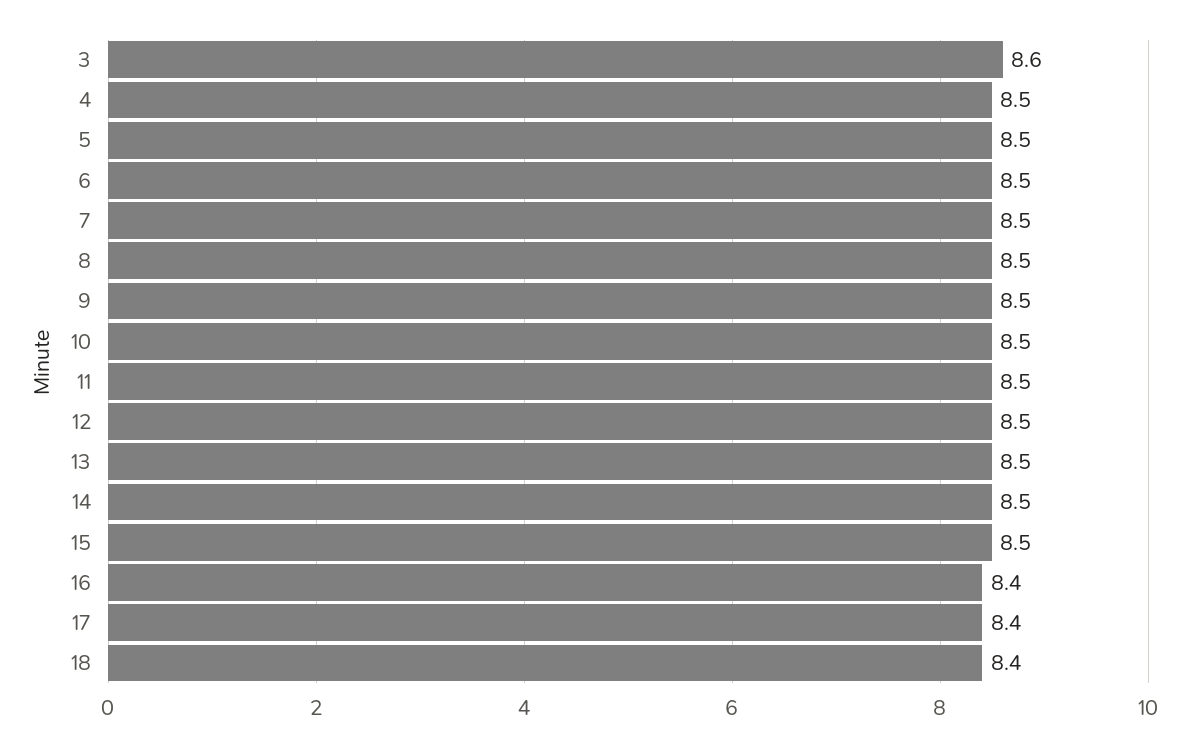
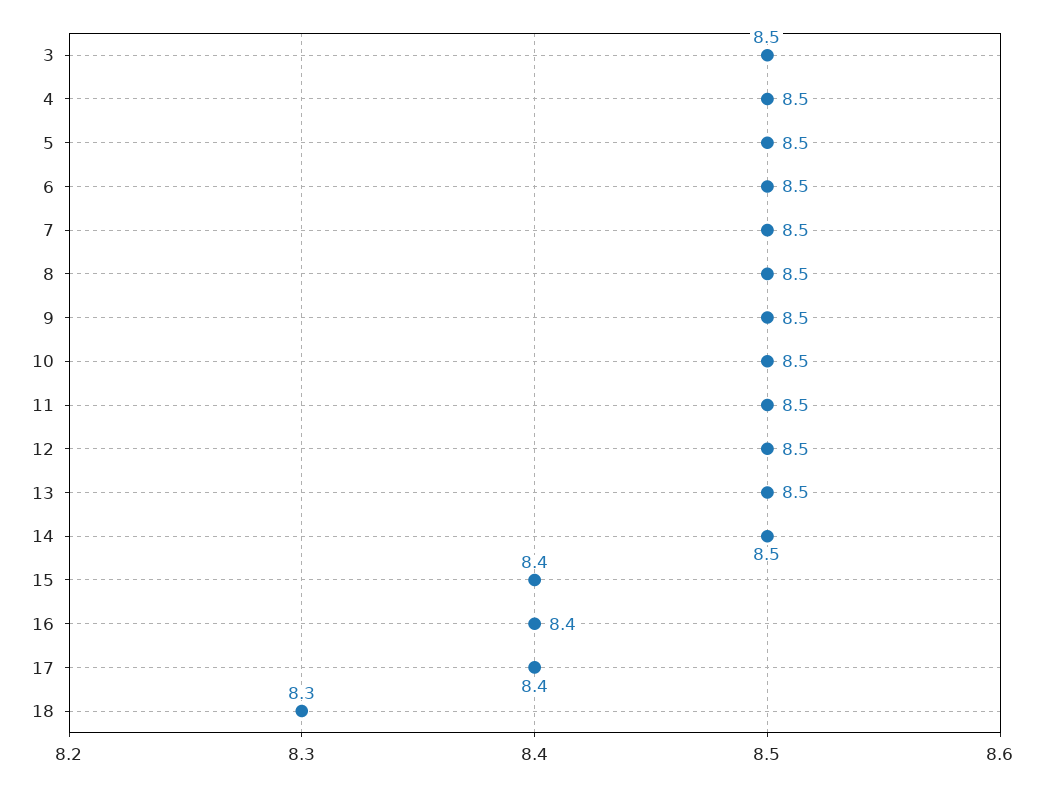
3: 8.6 -> 8.5
15: 8.5 -> 8.4
18: 8.4 -> 8.3

